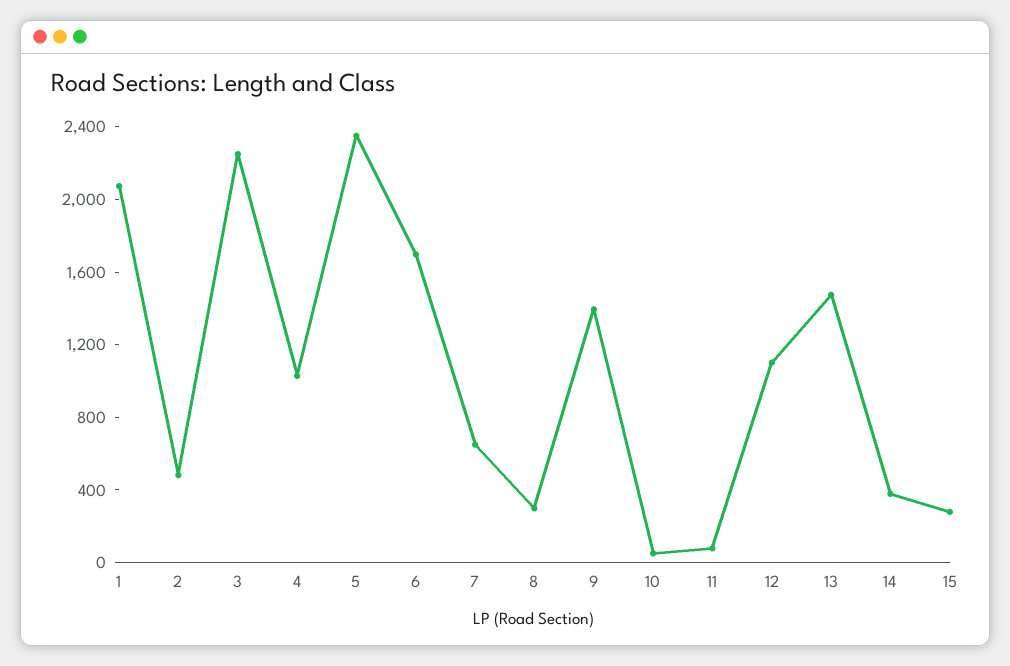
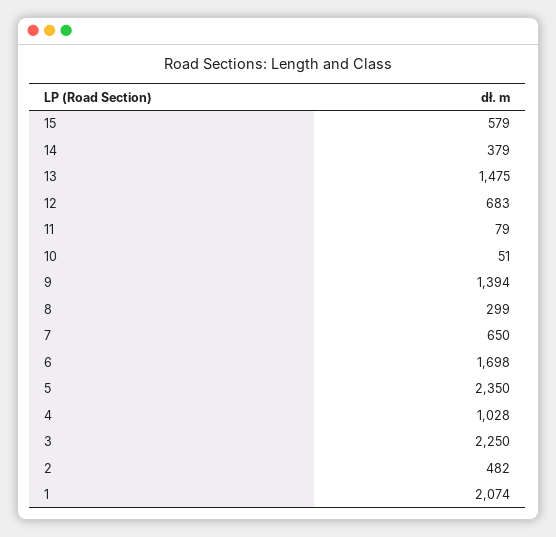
12: 1100 -> 683
15: 300 -> 579

